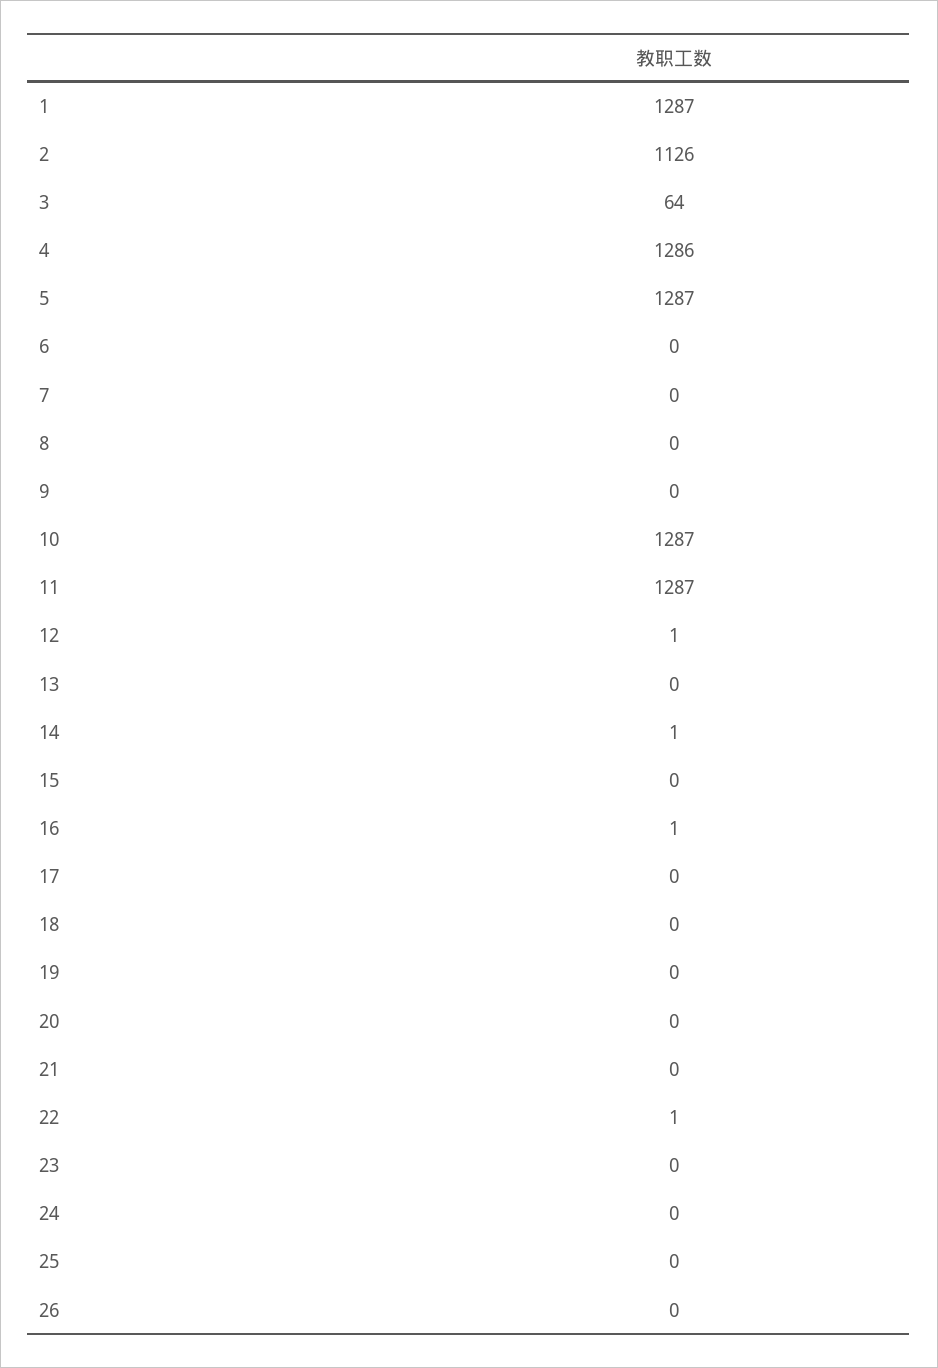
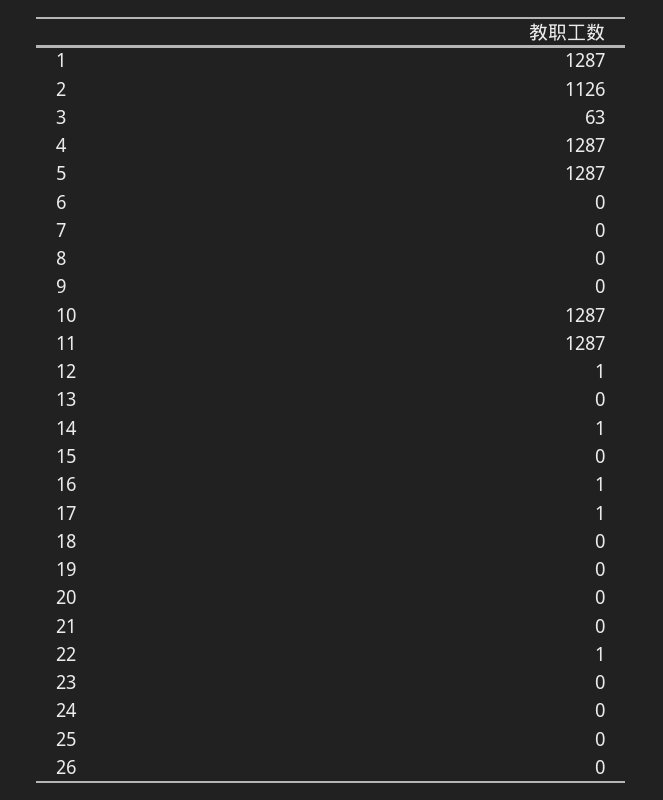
3: 64 -> 63
4: 1286 -> 1287
17: 0 -> 1

